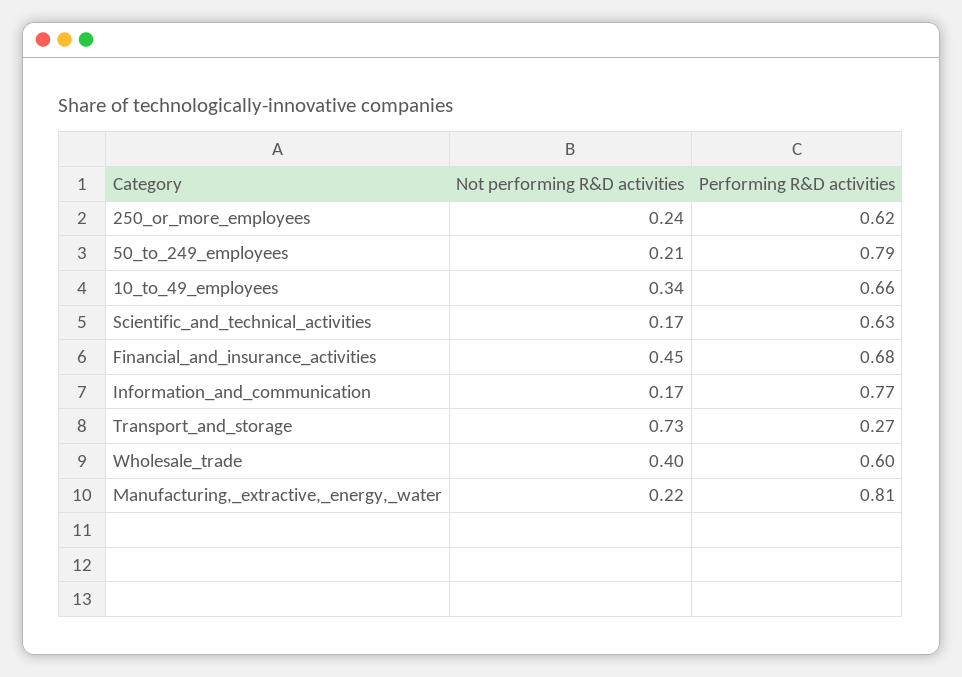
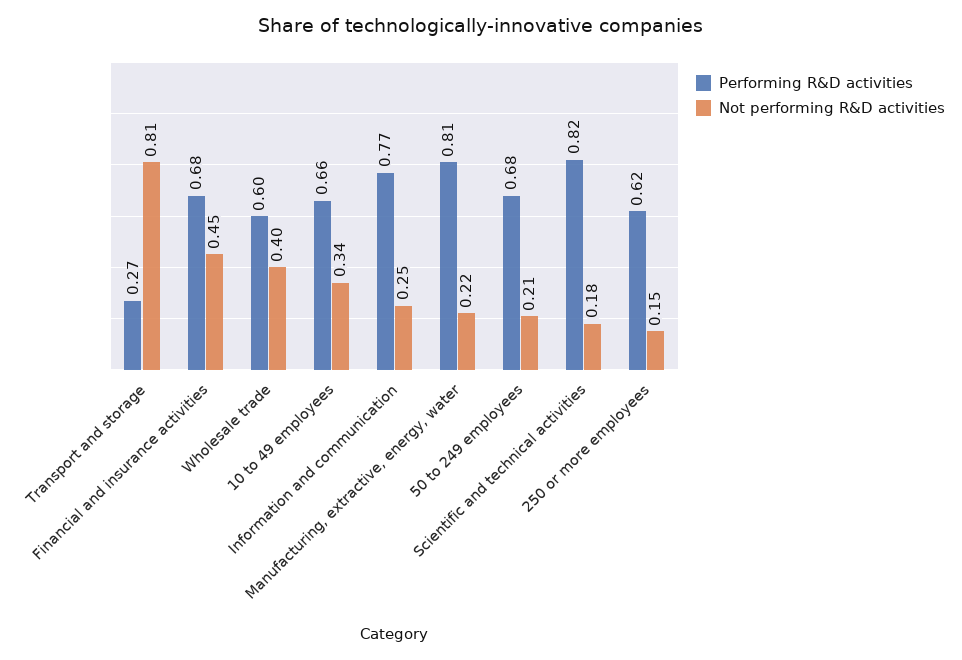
Not performing R&D activities, 250_or_more_employees: 0.24 -> 0.15
Performing R&D activities, 50_to_249_employees: 0.79 -> 0.68
Not performing R&D activities, Scientific_and_technical_activities: 0.17 -> 0.18
Performing R&D activities, Scientific_and_technical_activities: 0.63 -> 0.82
Not performing R&D activities, Information_and_communication: 0.17 -> 0.25
Not performing R&D activities, Transport_and_storage: 0.73 -> 0.81

